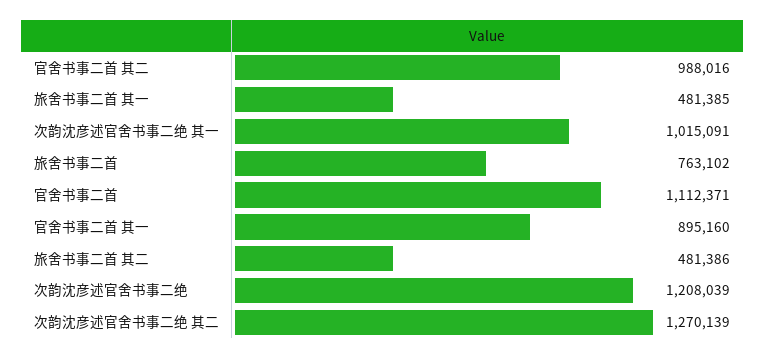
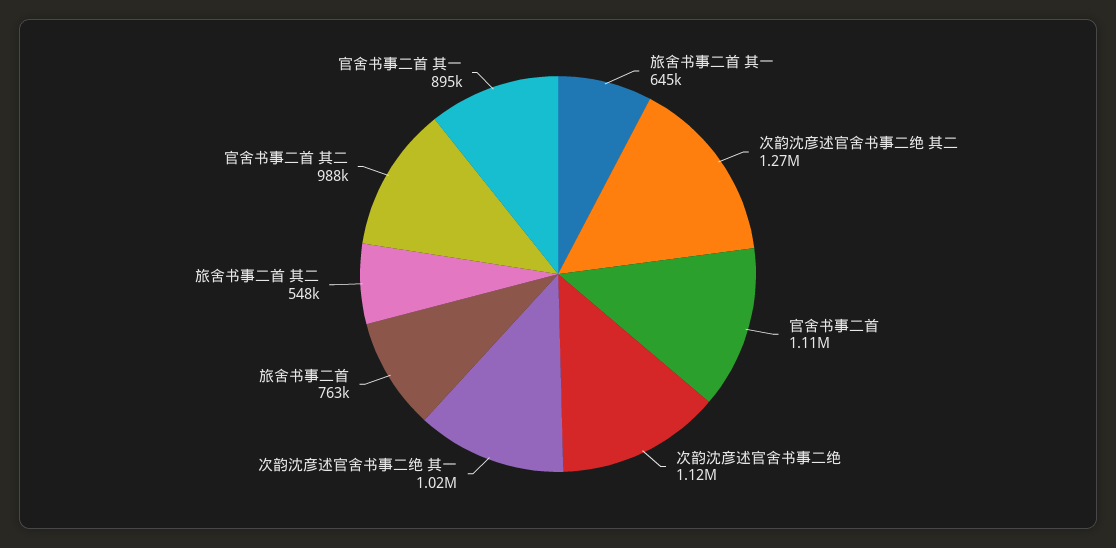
旅舍书事二首 其一: 481385 -> 645000
旅舍书事二首 其二: 481386 -> 548000
次韵沈彦述官舍书事二绝: 1208039 -> 1120000

